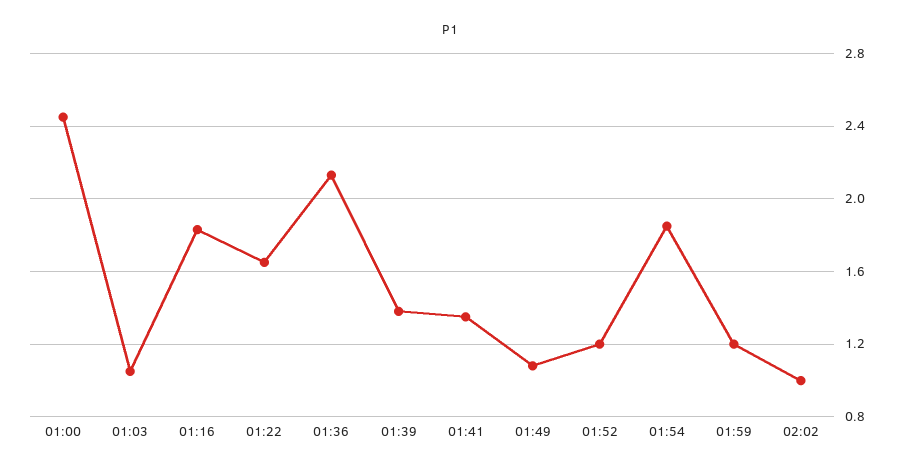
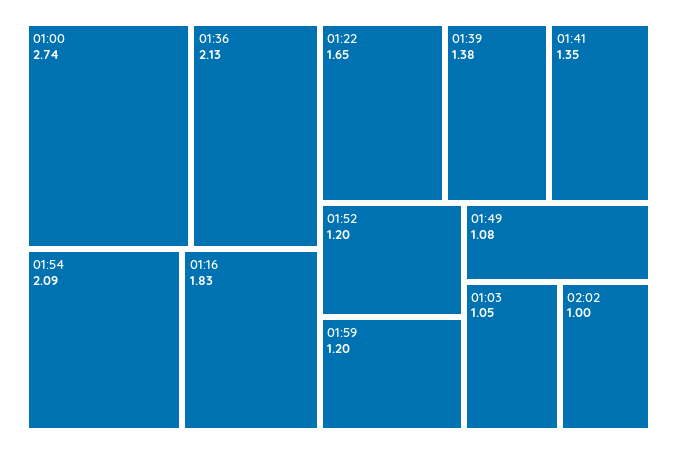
01:00: 2.45 -> 2.74
01:54: 1.85 -> 2.09

